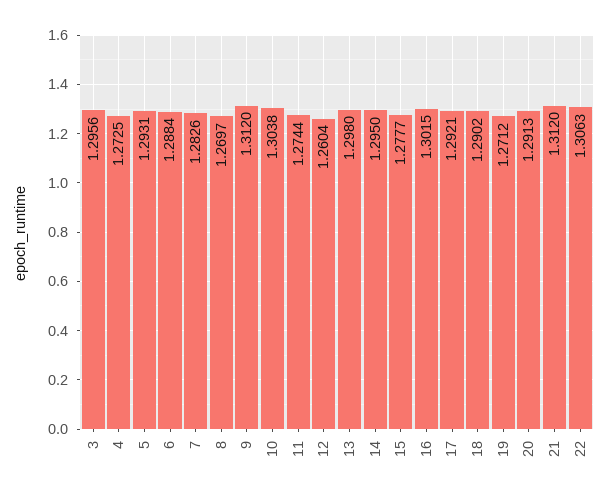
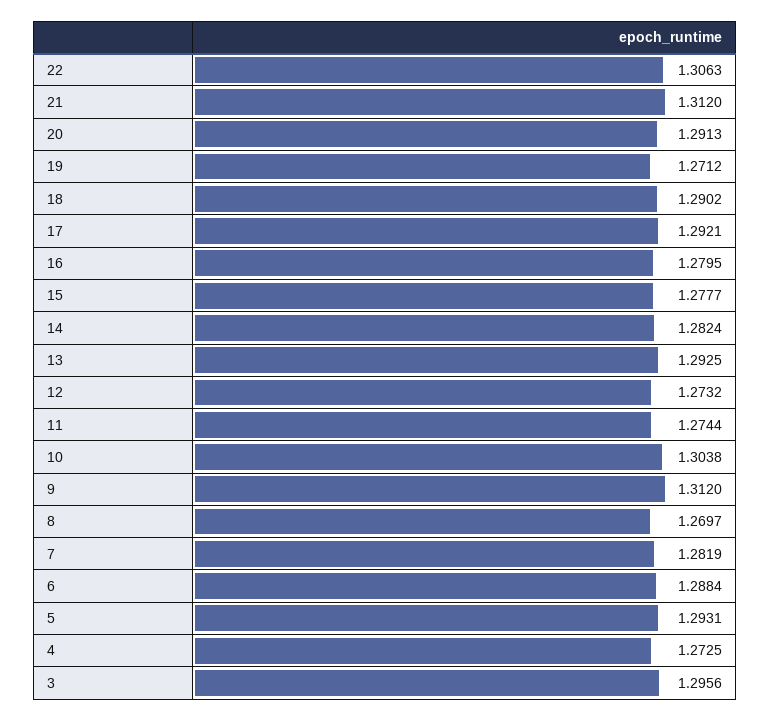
7: 1.2826 -> 1.2819
12: 1.2604 -> 1.2732
13: 1.298 -> 1.2925
14: 1.295 -> 1.2824
16: 1.3015 -> 1.2795

